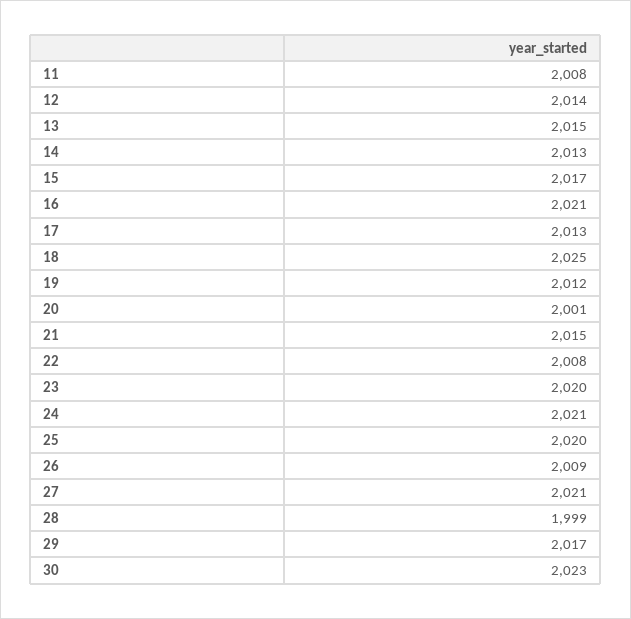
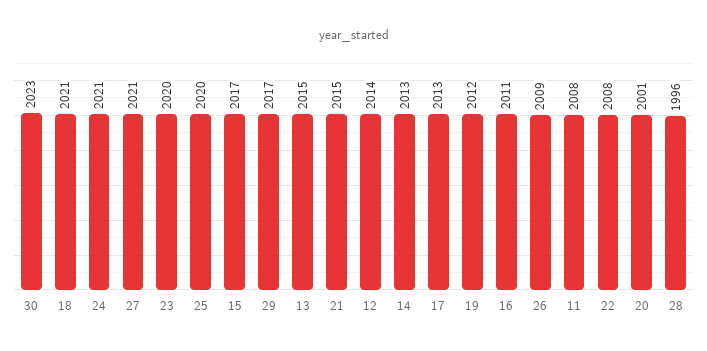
16: 2021 -> 2011
18: 2025 -> 2021
28: 1999 -> 1996

